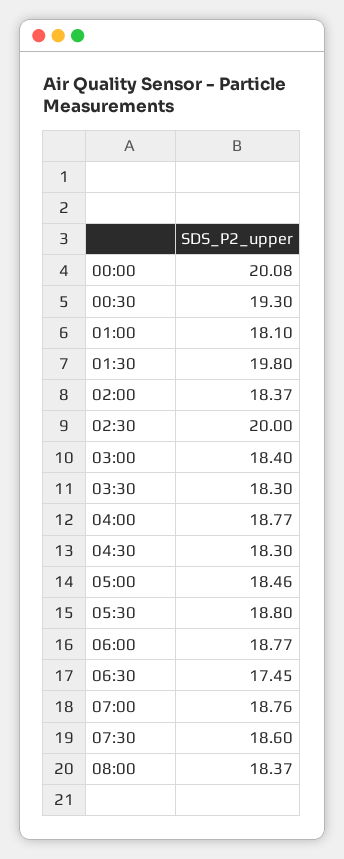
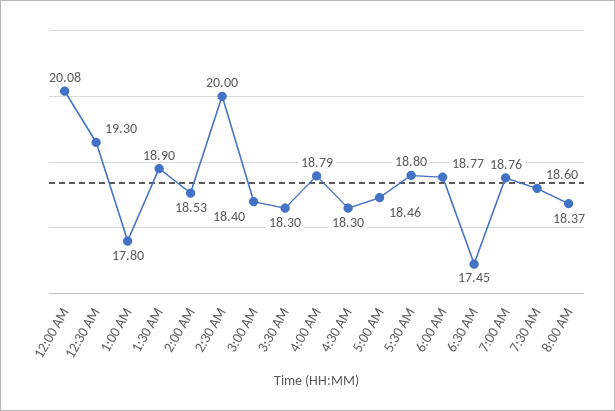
01:00: 18.1 -> 17.8
01:30: 19.8 -> 18.9
02:00: 18.37 -> 18.53
04:00: 18.77 -> 18.79

